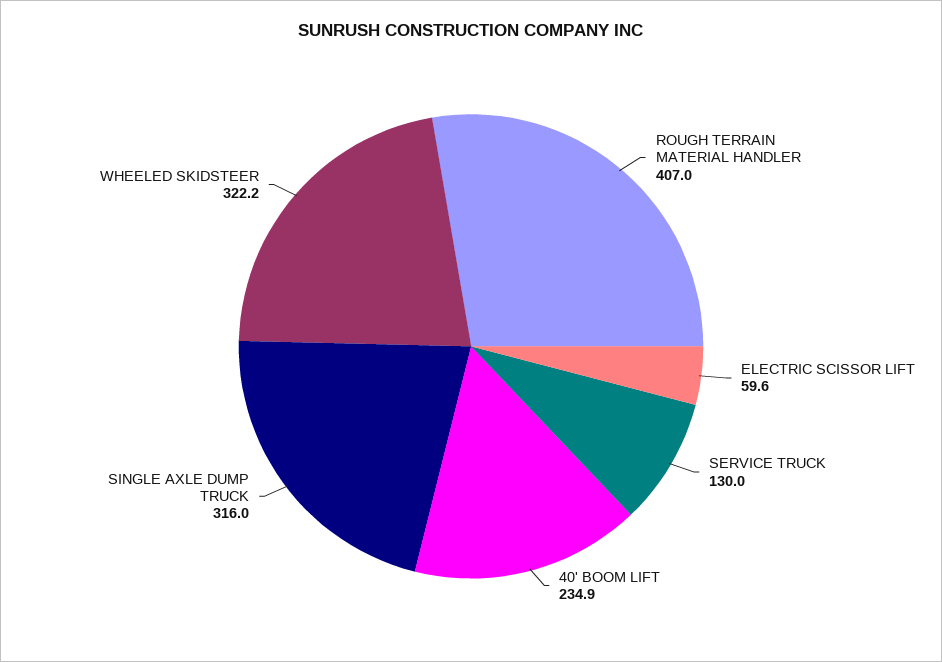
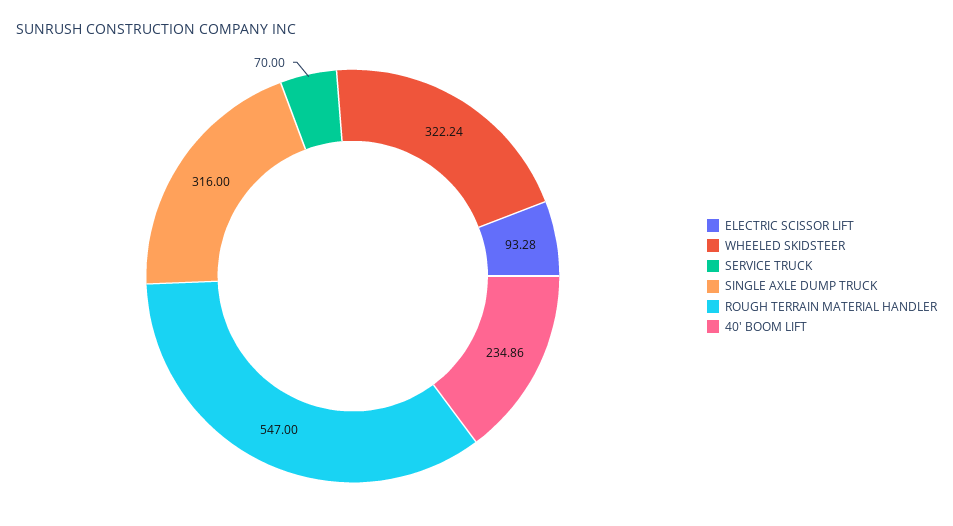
ROUGH TERRAIN MATERIAL HANDLER: 407 -> 547
ELECTRIC SCISSOR LIFT: 59.6 -> 93.28
SERVICE TRUCK: 130 -> 70

